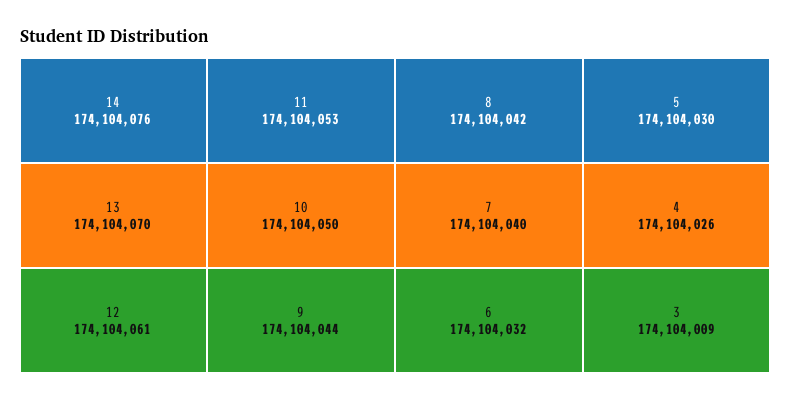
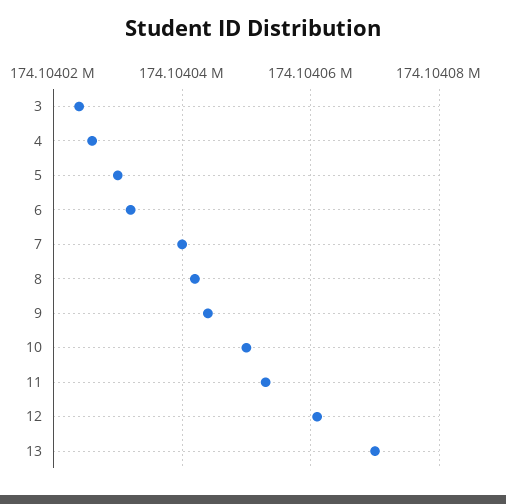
14: 174104076 -> none
3: 174104009 -> 174104025

